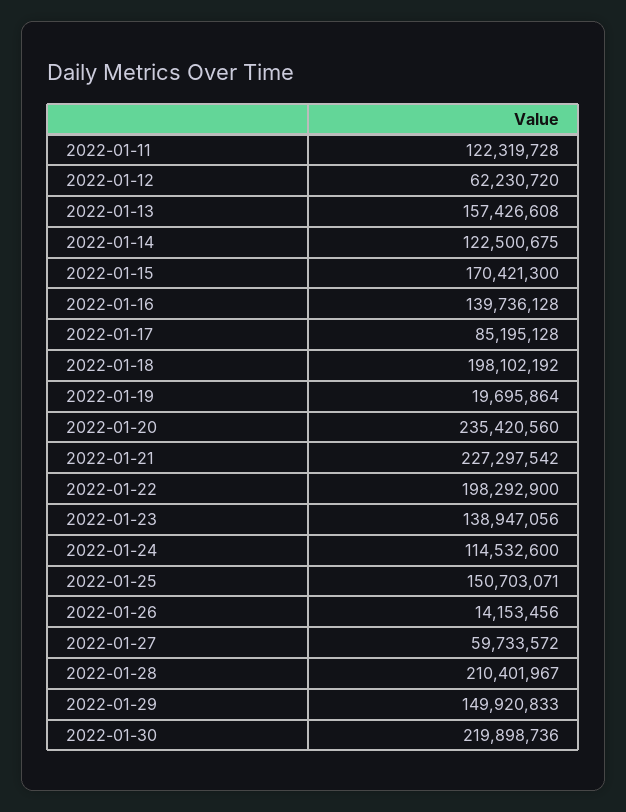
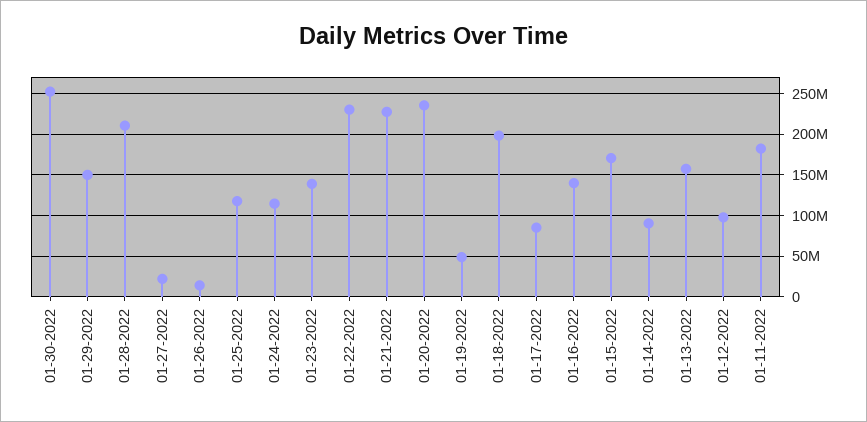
2022-01-11: 122319728 -> 180000000
2022-01-12: 62230720 -> 100000000
2022-01-14: 122500675 -> 90000000
2022-01-19: 19695864 -> 50000000
2022-01-22: 198292900 -> 230000000
2022-01-25: 150703071 -> 120000000
2022-01-27: 59733572 -> 20000000
2022-01-30: 219898736 -> 250000000

